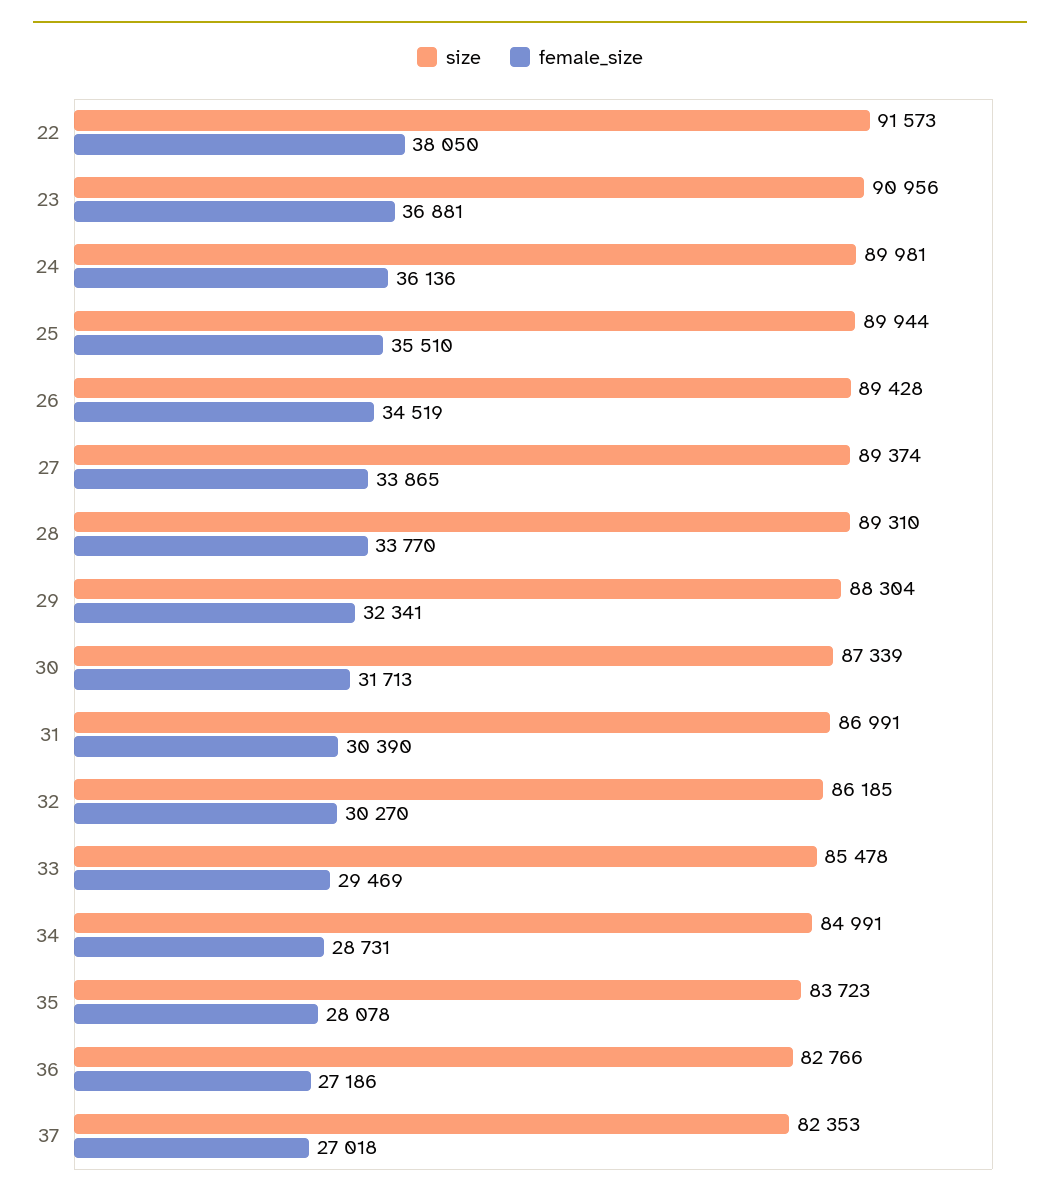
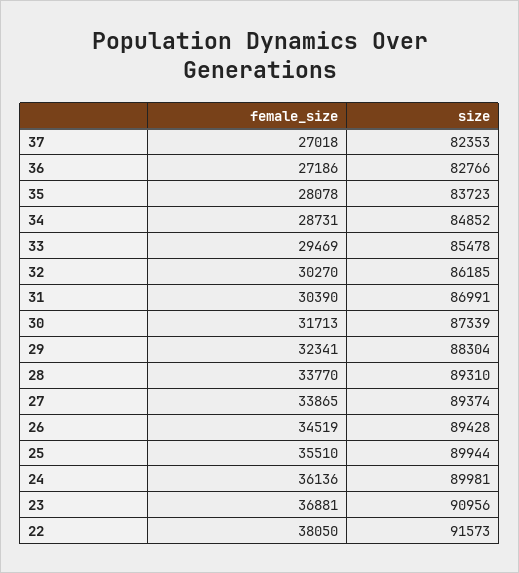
size, 34: 84991 -> 84852

